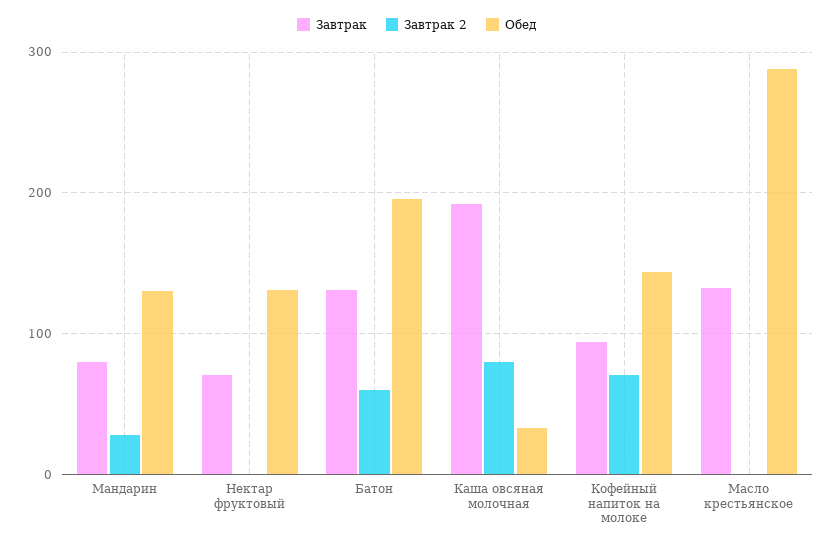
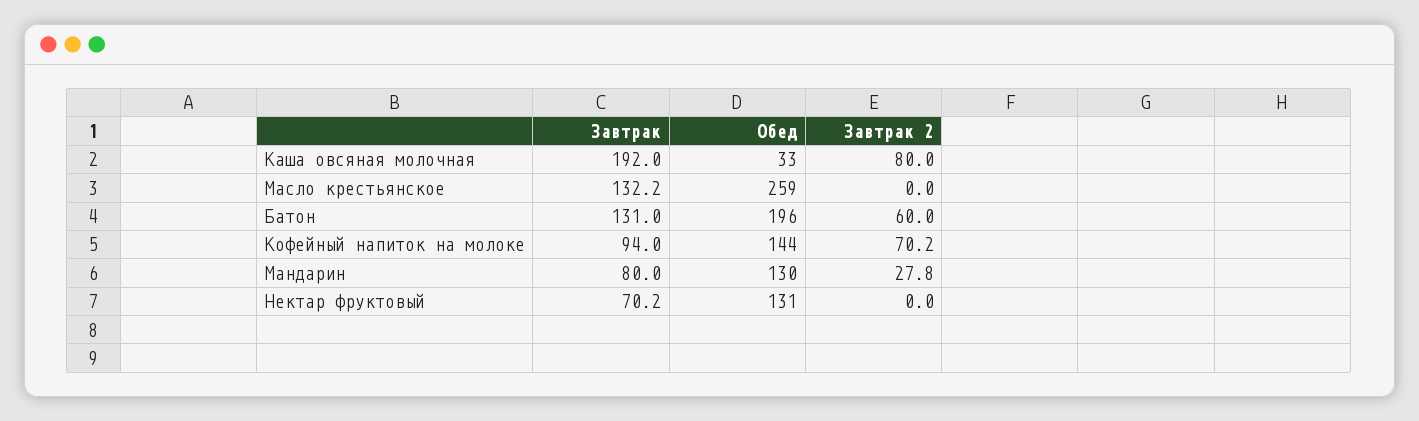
Обед, Масло крестьянское: 290 -> 259

